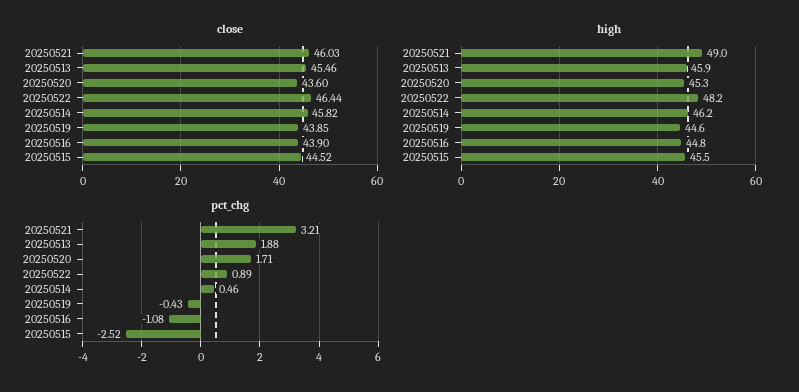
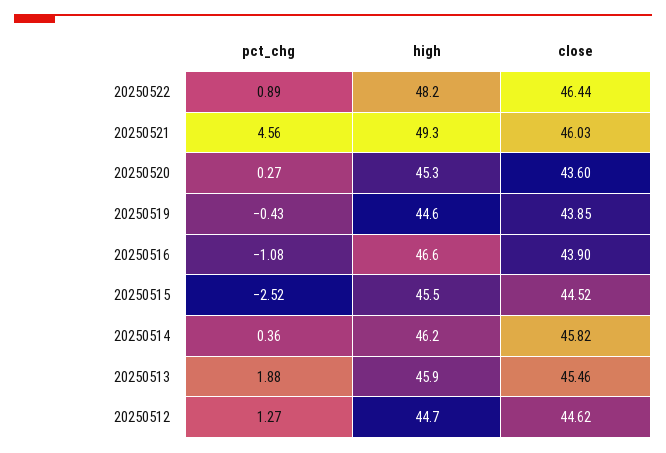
high, 20250521: 49 -> 49.3
high, 20250516: 44.8 -> 46.6
pct_chg, 20250521: 3.21 -> 4.56
pct_chg, 20250520: 1.71 -> 0.27
pct_chg, 20250514: 0.46 -> 0.36
pct_chg, 20250512: none -> 1.27
high, 20250512: none -> 44.7
close, 20250512: none -> 44.62

